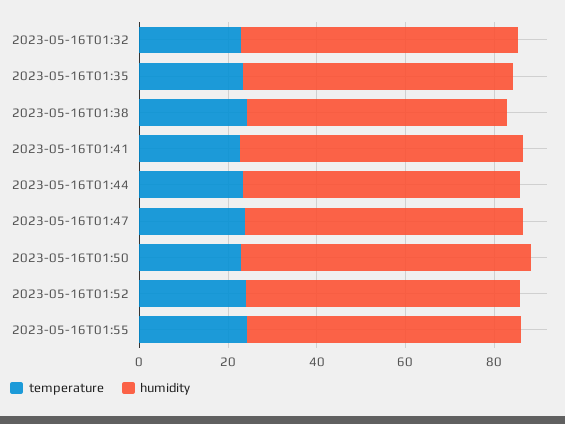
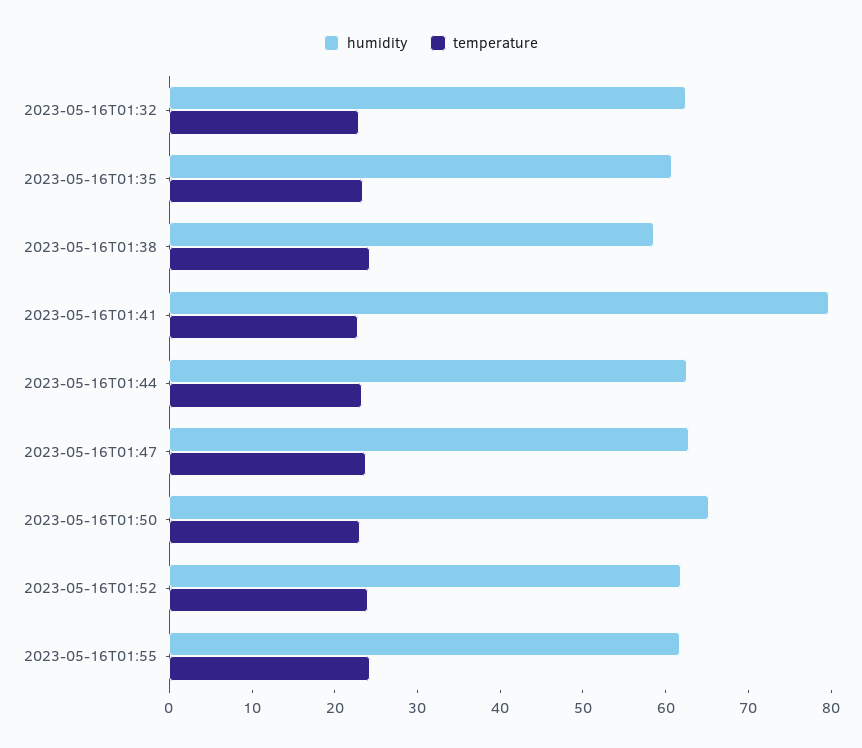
humidity, 2023-05-16T01:41: 65 -> 80

